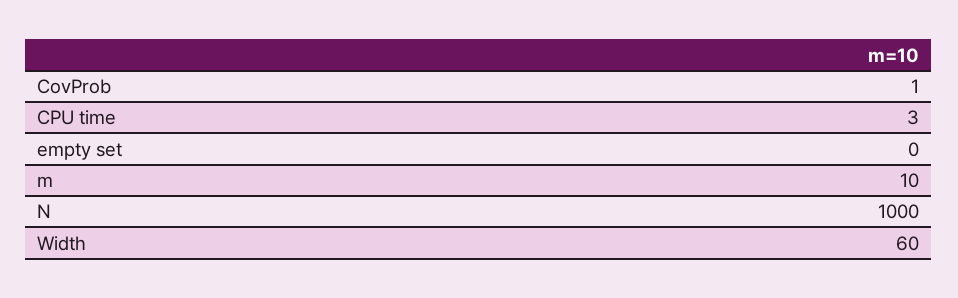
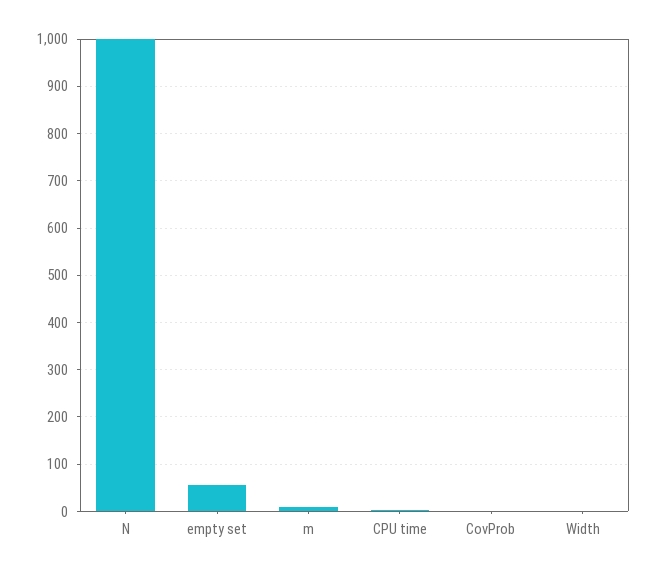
empty set: 0 -> 60
Width: 60 -> 0

